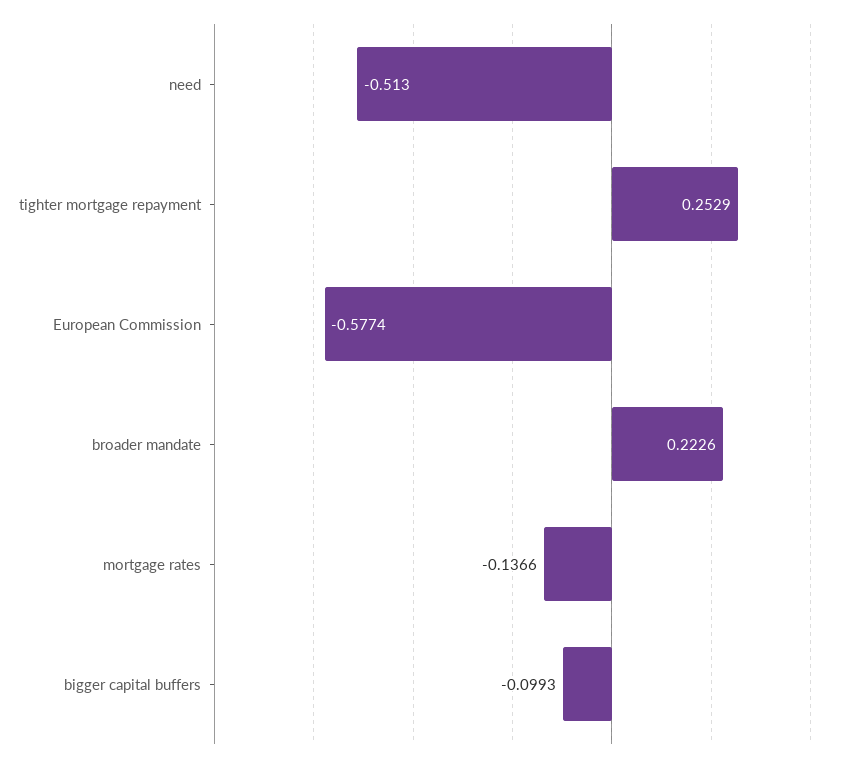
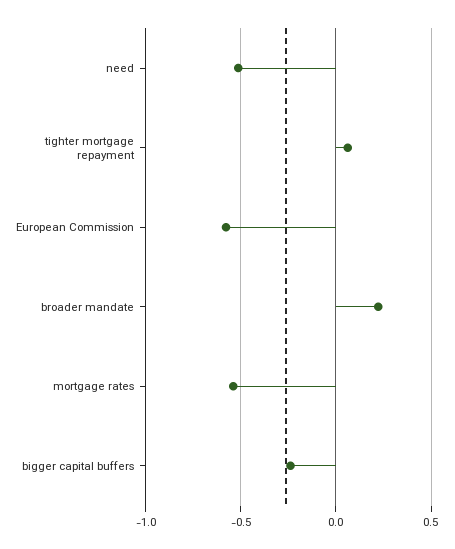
tighter mortgage repayment: 0.2529 -> 0.05
mortgage rates: -0.1366 -> -0.55
bigger capital buffers: -0.0993 -> -0.25

